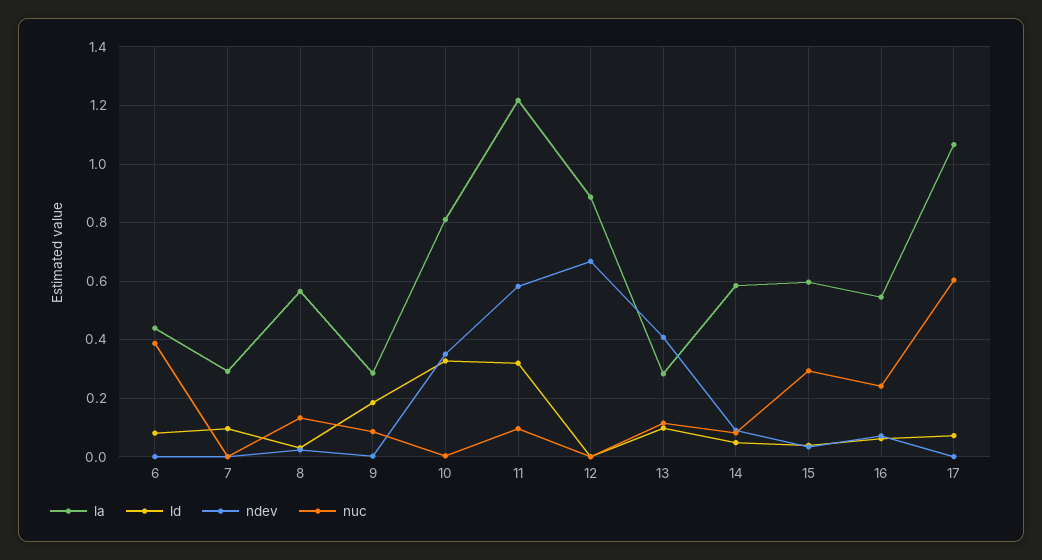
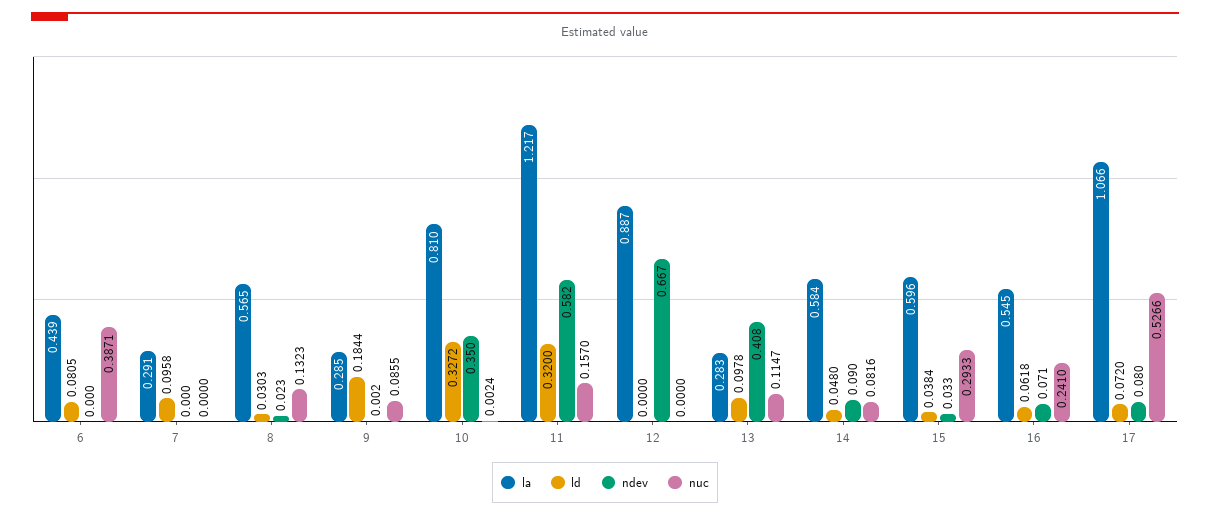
nuc, 11: 0.1 -> 0.157
ndev, 17: 0 -> 0.08
nuc, 17: 0.6 -> 0.5266

